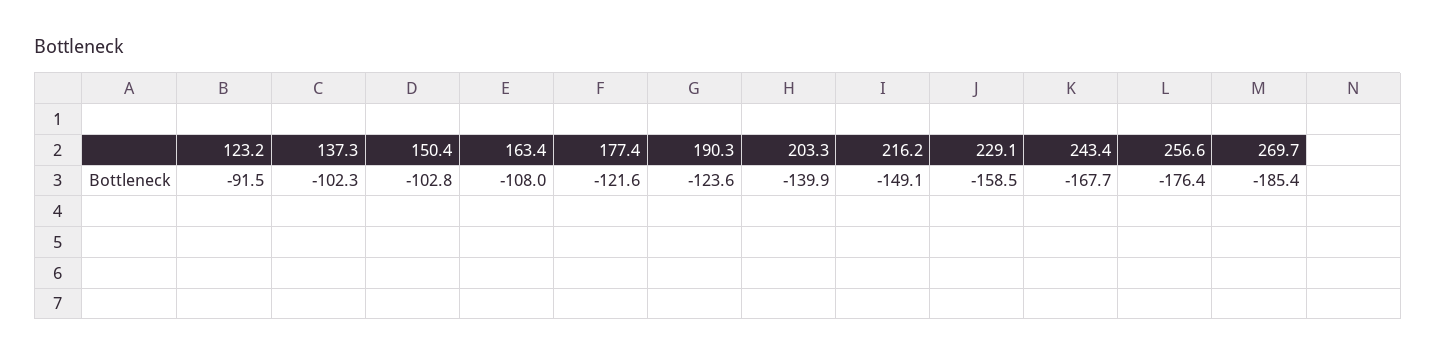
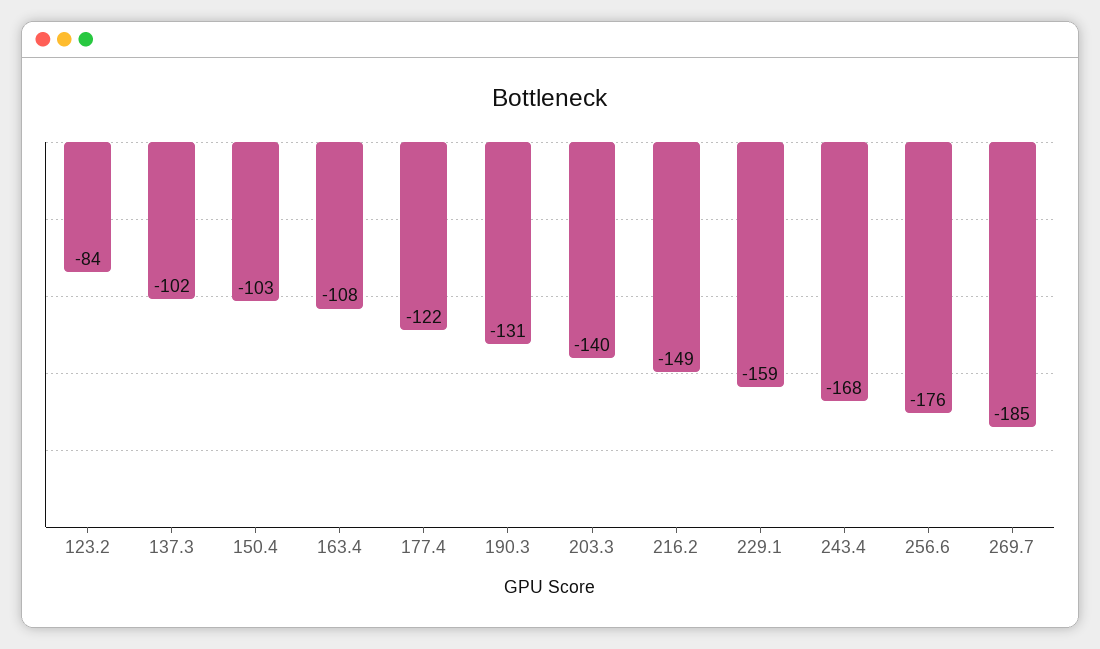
123.2: -91.5 -> -84
190.3: -123.6 -> -131

